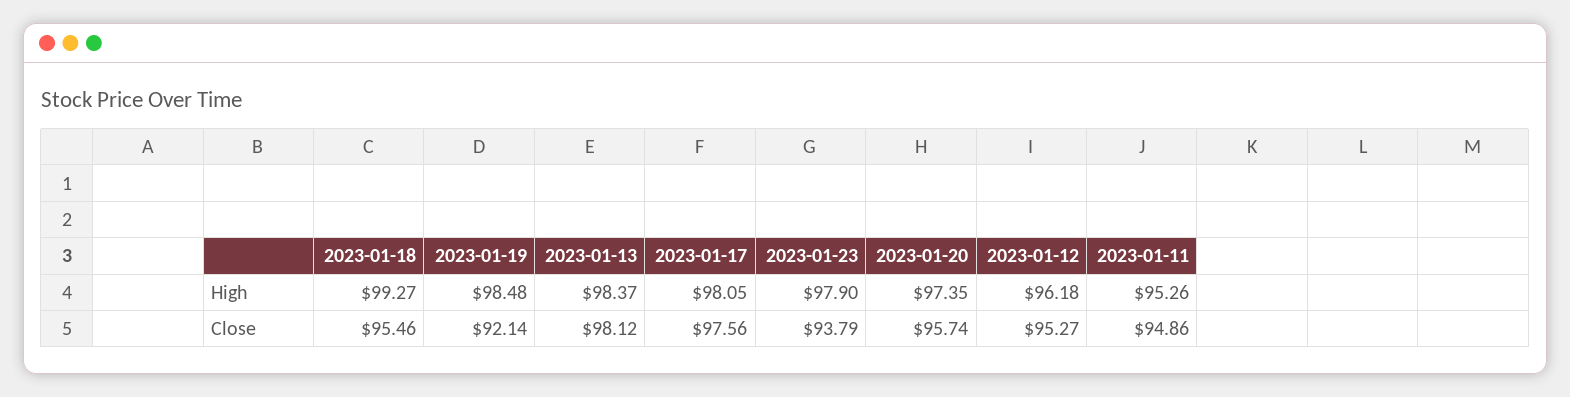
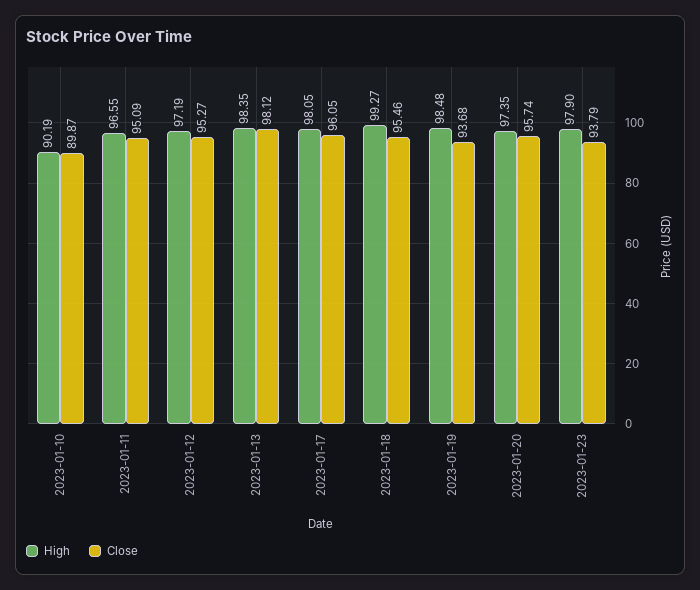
High, 2023-01-13: 98.37 -> 98.35
High, 2023-01-12: 96.18 -> 97.19
High, 2023-01-11: 95.26 -> 96.55
Close, 2023-01-19: 92.14 -> 93.68
Close, 2023-01-17: 97.56 -> 96.05
Close, 2023-01-11: 94.86 -> 95.09
High, 2023-01-10: none -> 90.19
Close, 2023-01-10: none -> 89.87

